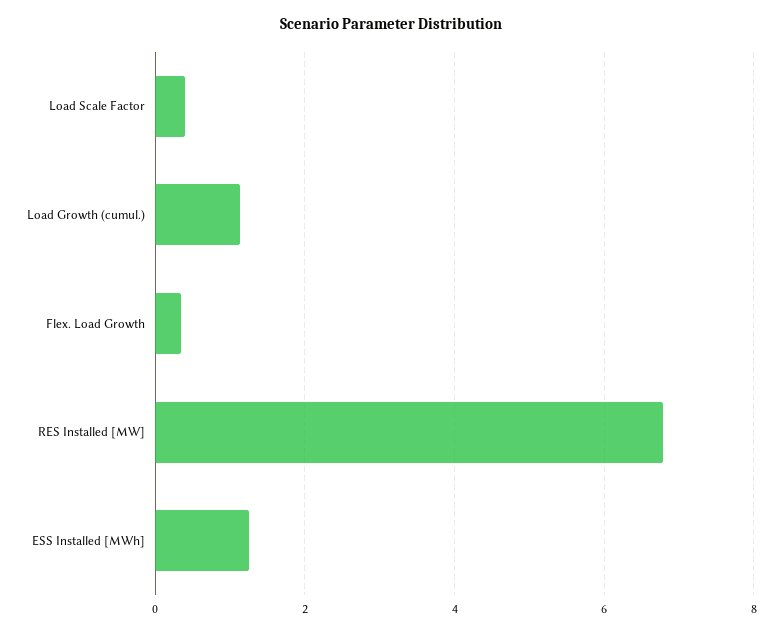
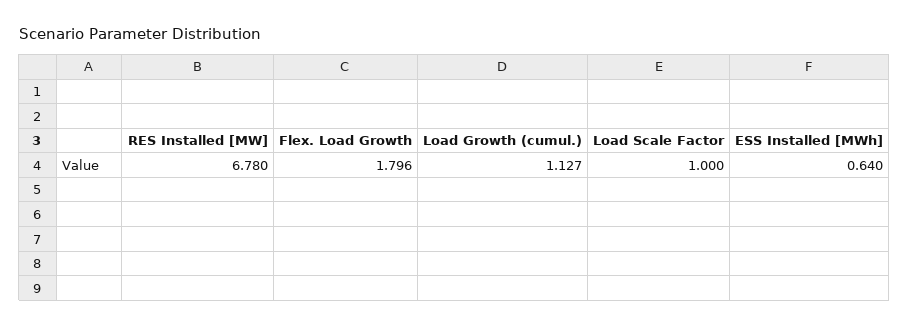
Load Scale Factor: 0.4 -> 1
Flex. Load Growth: 0.4 -> 1.796
ESS Installed [MWh]: 1.2 -> 0.64

